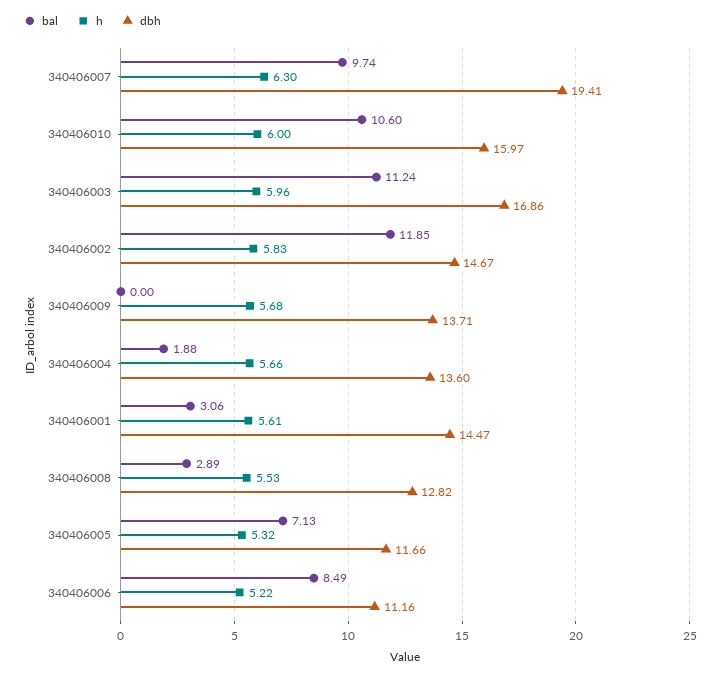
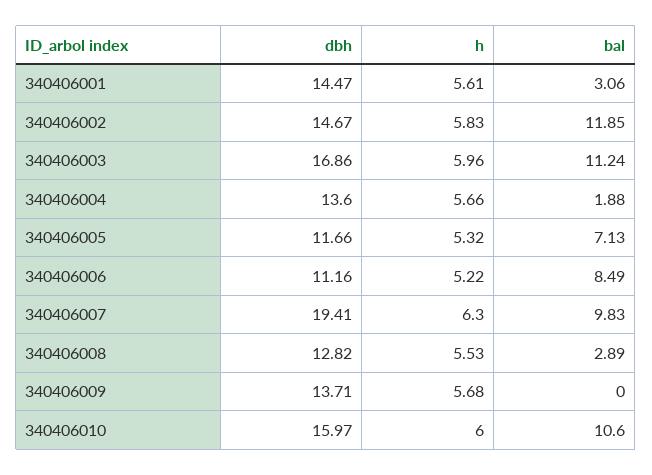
bal, 340406007: 9.74 -> 9.83

